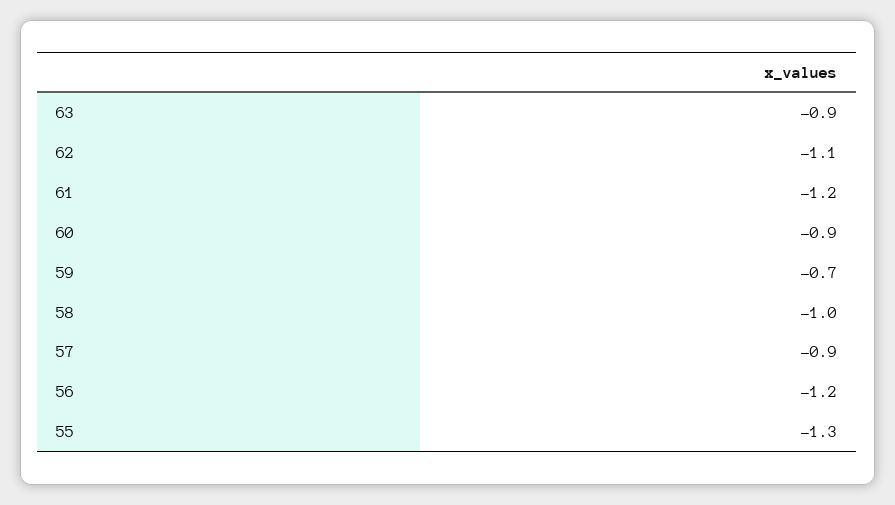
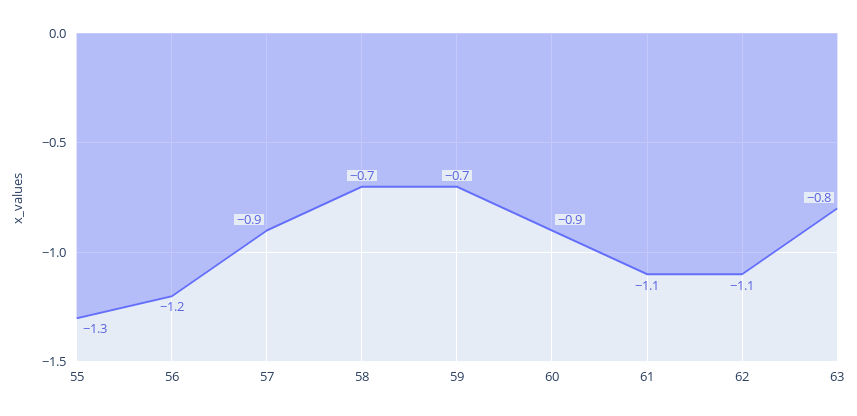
63: -0.9 -> -0.8
61: -1.2 -> -1.1
58: -1 -> -0.7

